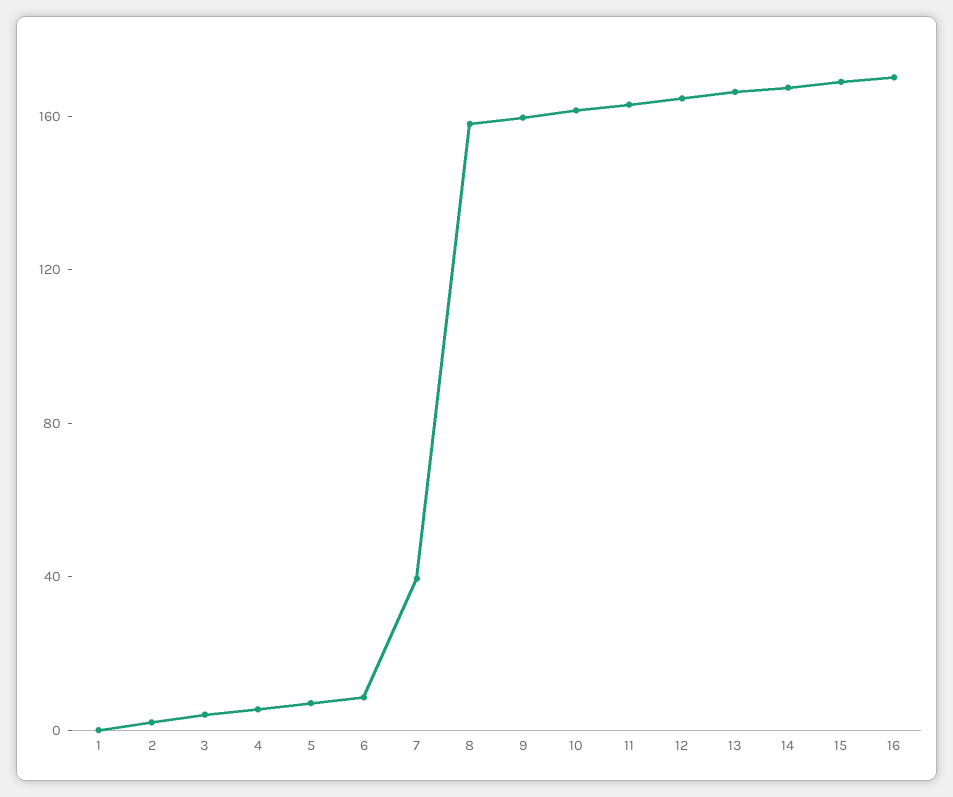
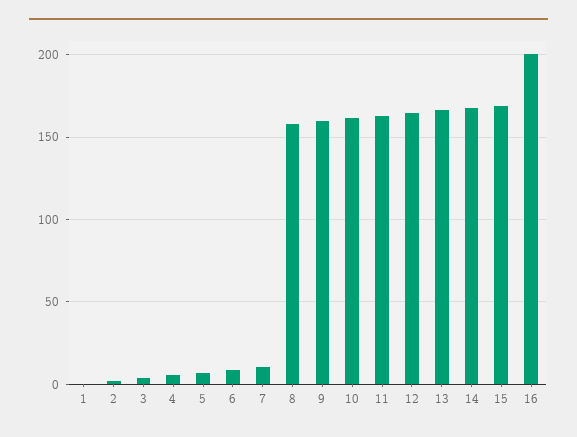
7: 40 -> 10
16: 170 -> 200

